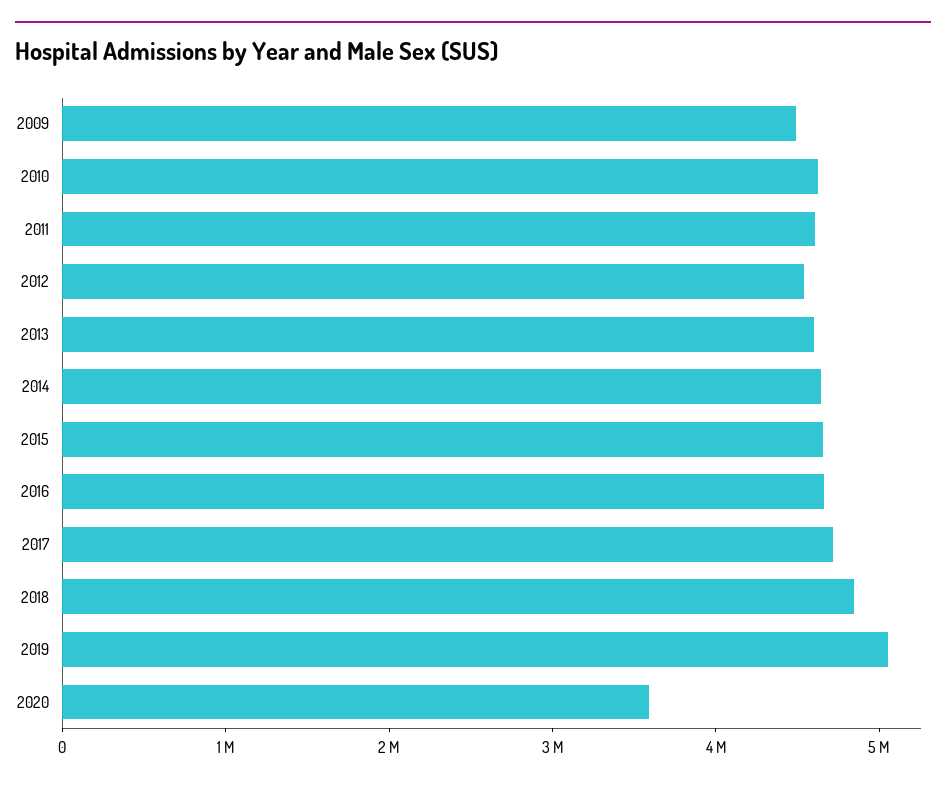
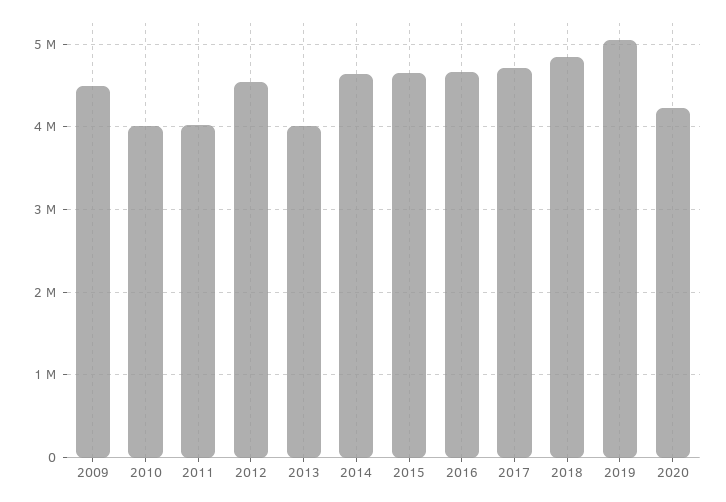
2010: 4600000 -> 4000000
2011: 4600000 -> 4000000
2013: 4600000 -> 4000000
2020: 3600000 -> 4200000

